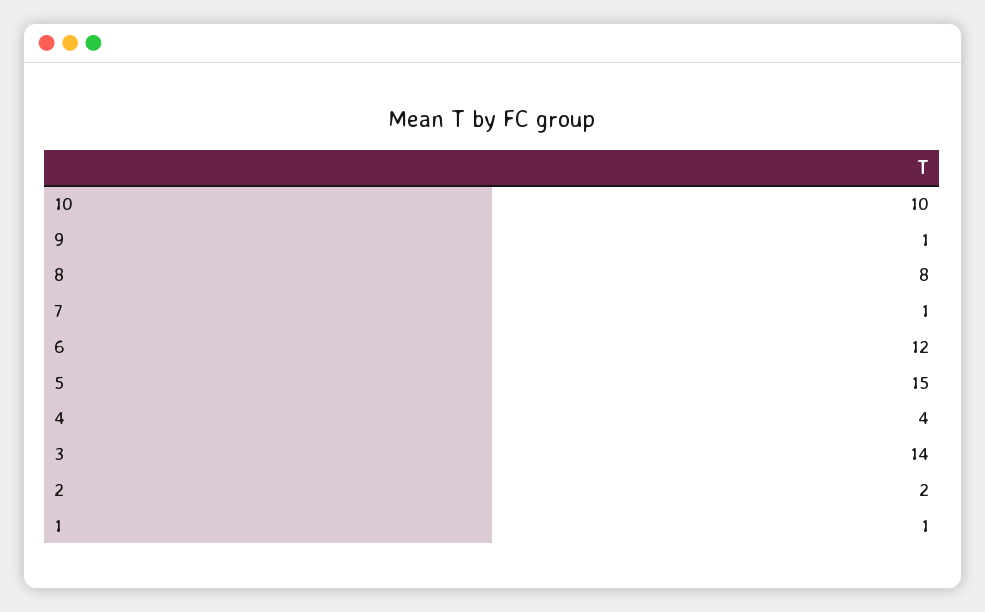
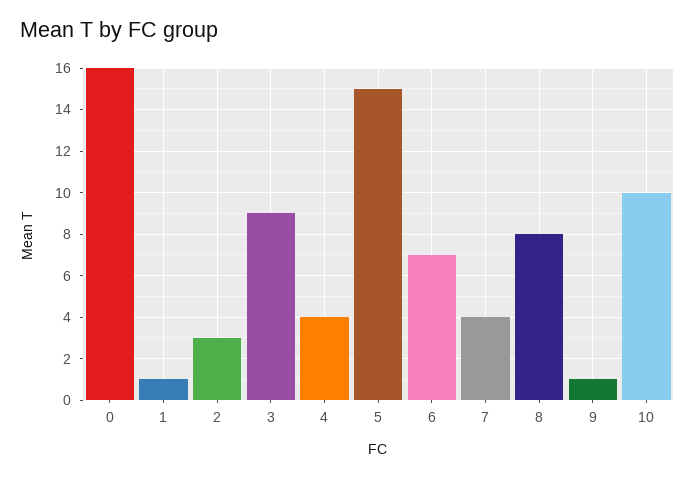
7: 1 -> 4
6: 12 -> 7
3: 14 -> 9
2: 2 -> 3
0: none -> 16

